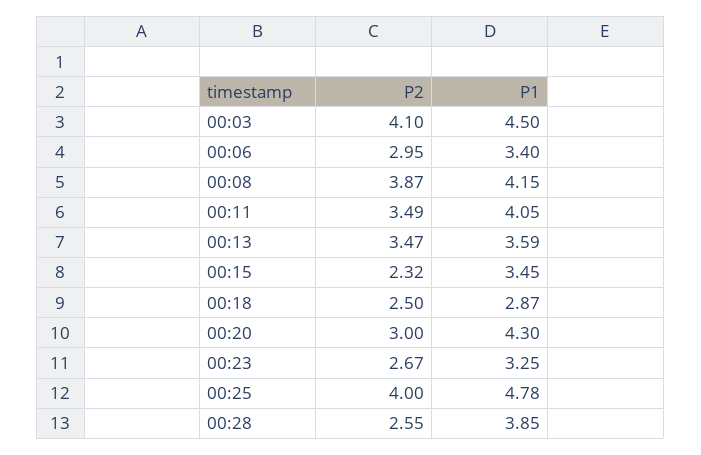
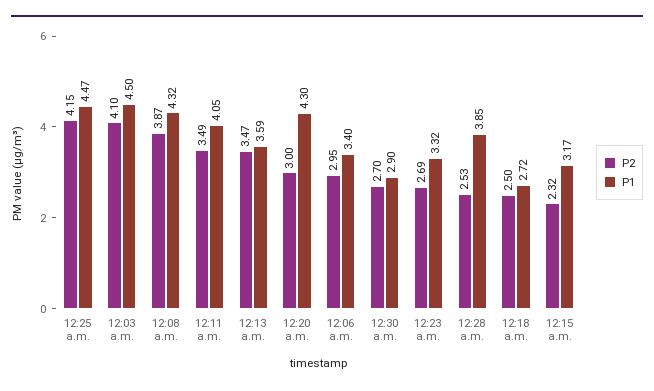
P1, 00:08: 4.15 -> 4.32
P1, 00:15: 3.45 -> 3.17
P1, 00:18: 2.87 -> 2.72
P2, 00:23: 2.67 -> 2.69
P1, 00:23: 3.25 -> 3.32
P2, 00:25: 4 -> 4.15
P1, 00:25: 4.78 -> 4.47
P2, 00:28: 2.55 -> 2.53
P2, 12:30 a.m.: none -> 2.7
P1, 12:30 a.m.: none -> 2.9

